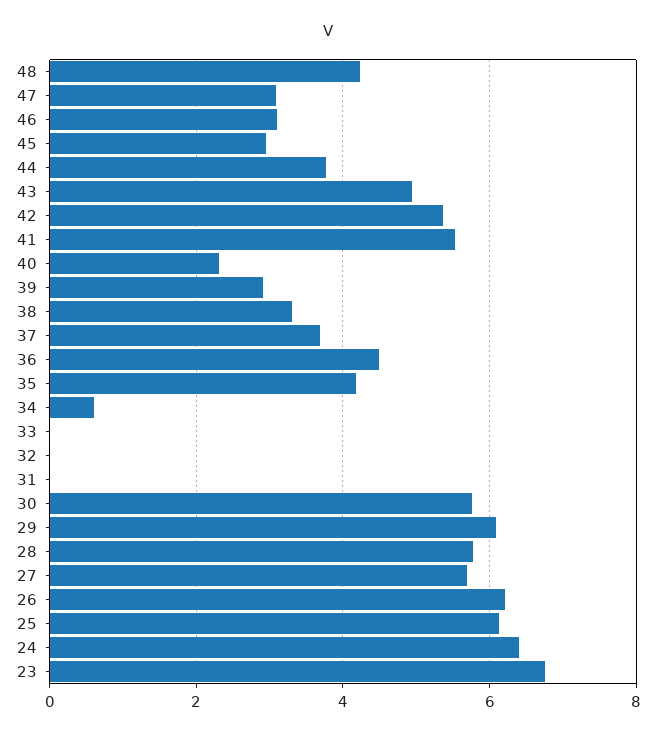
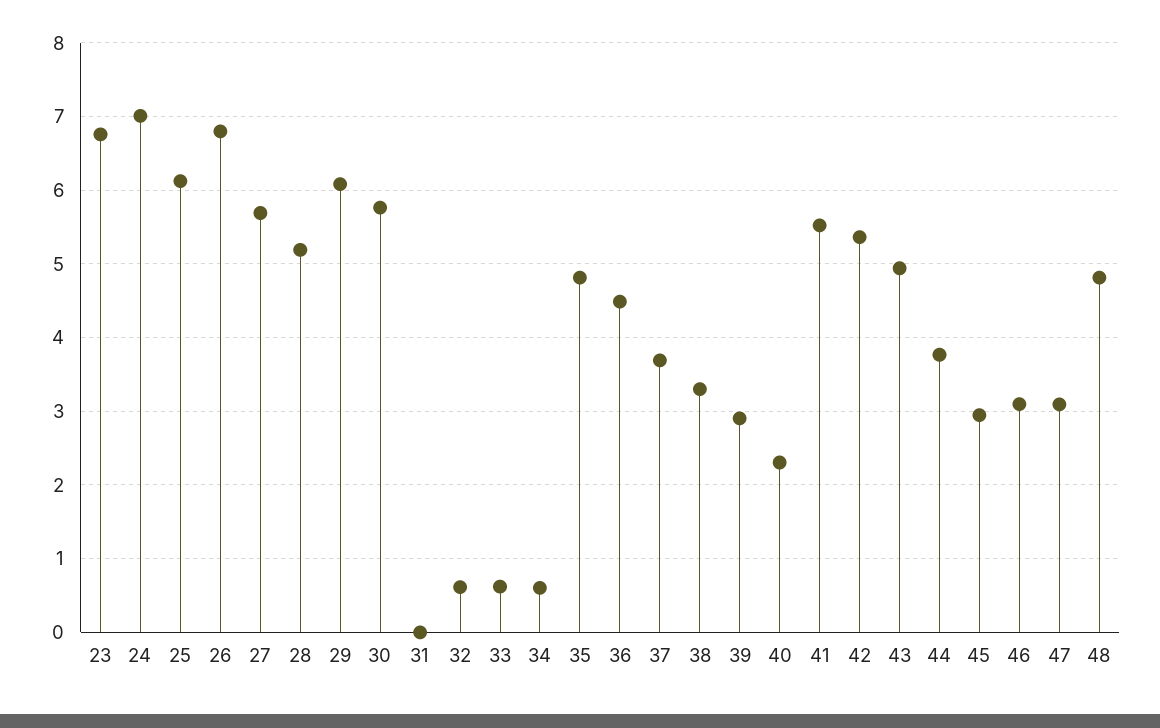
48: 4.2 -> 4.8
35: 4.2 -> 4.8
33: 0 -> 0.6
32: 0 -> 0.6
28: 5.8 -> 5.2
26: 6.2 -> 6.8
24: 6.4 -> 7

